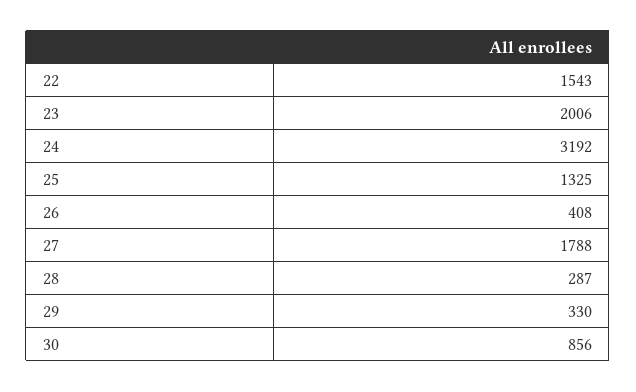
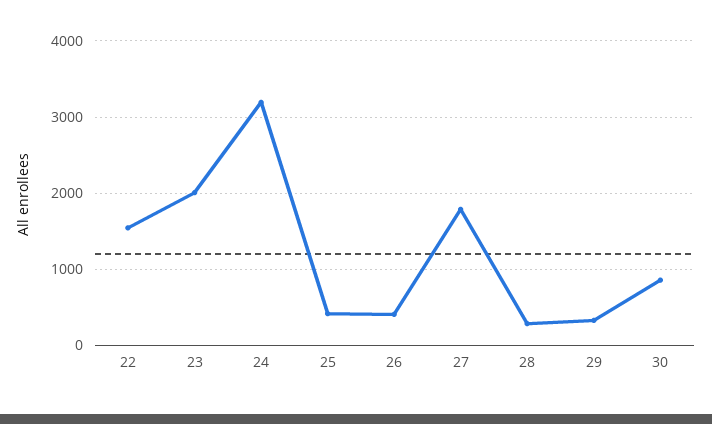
25: 1325 -> 400

